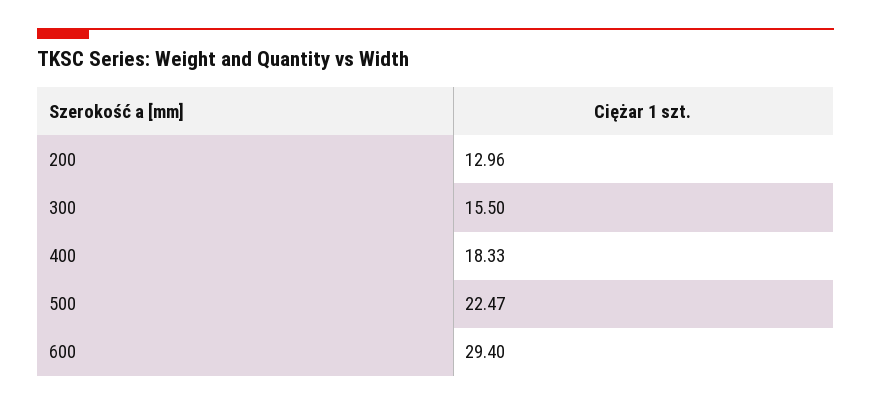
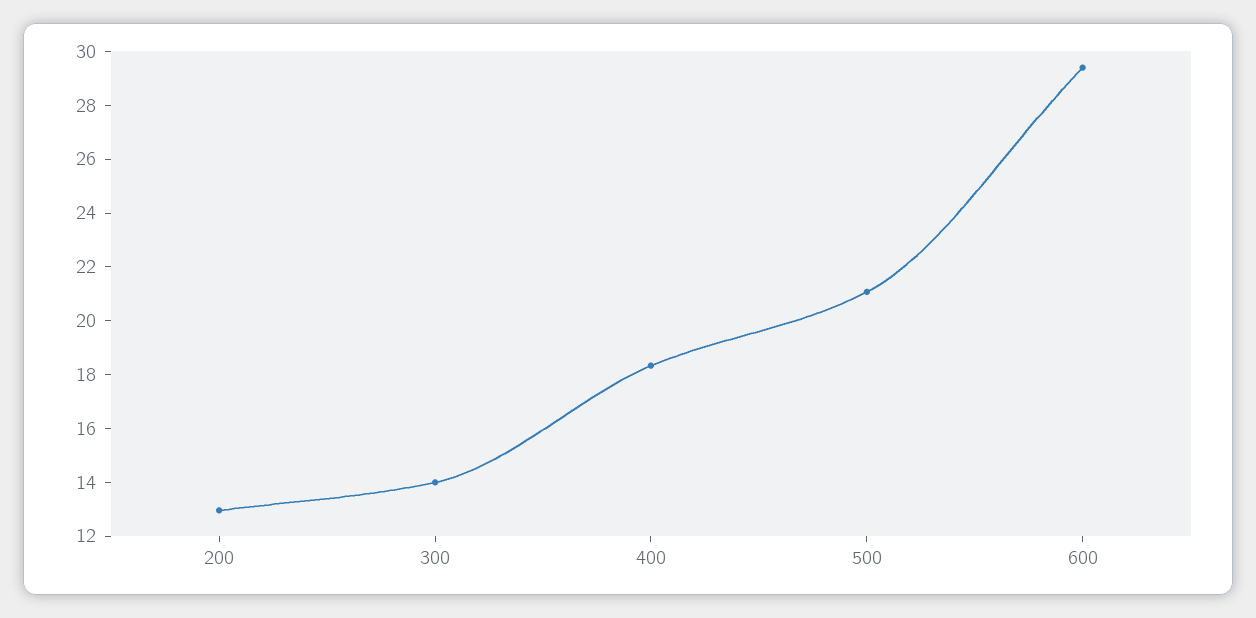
300: 15.5 -> 14
500: 22.47 -> 21

